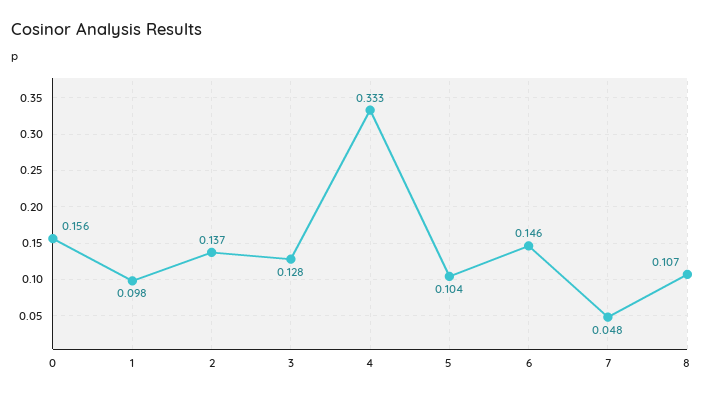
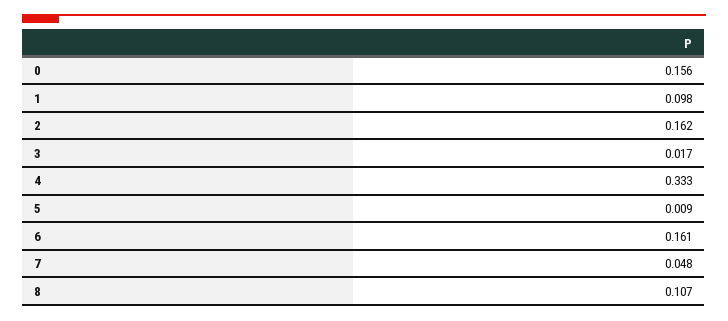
2: 0.137 -> 0.162
3: 0.128 -> 0.017
5: 0.104 -> 0.009
6: 0.146 -> 0.161

